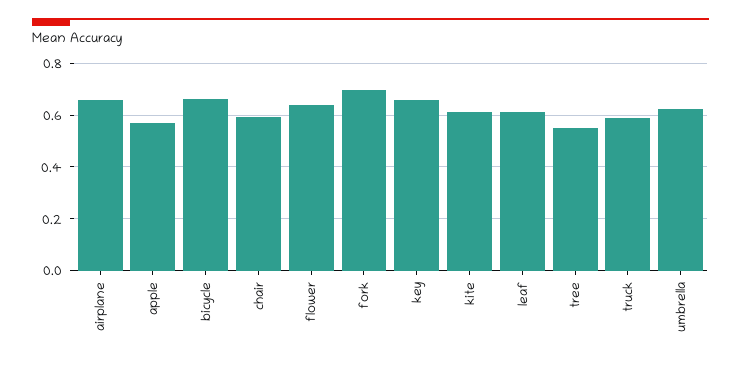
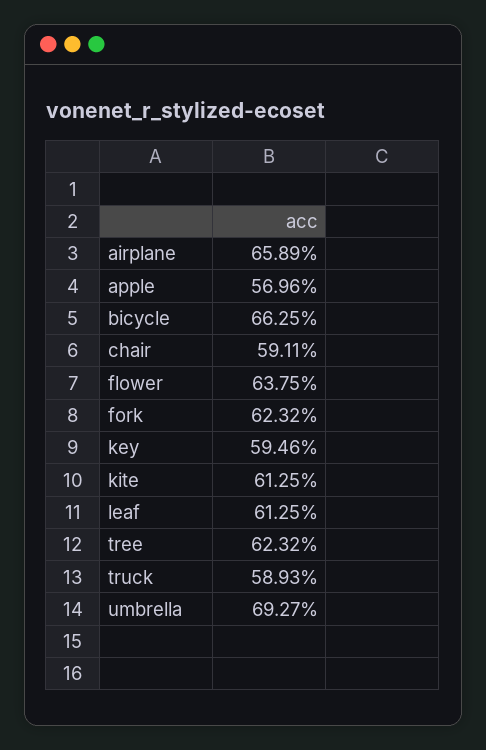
fork: 0.7 -> 0.6232
key: 0.65 -> 0.5946
tree: 0.55 -> 0.6232
umbrella: 0.625 -> 0.6927

